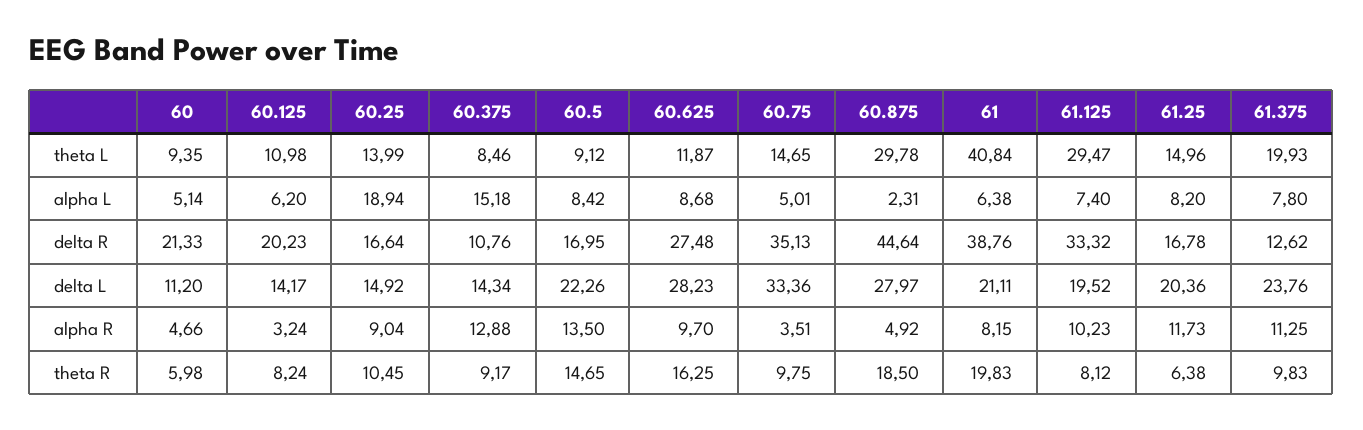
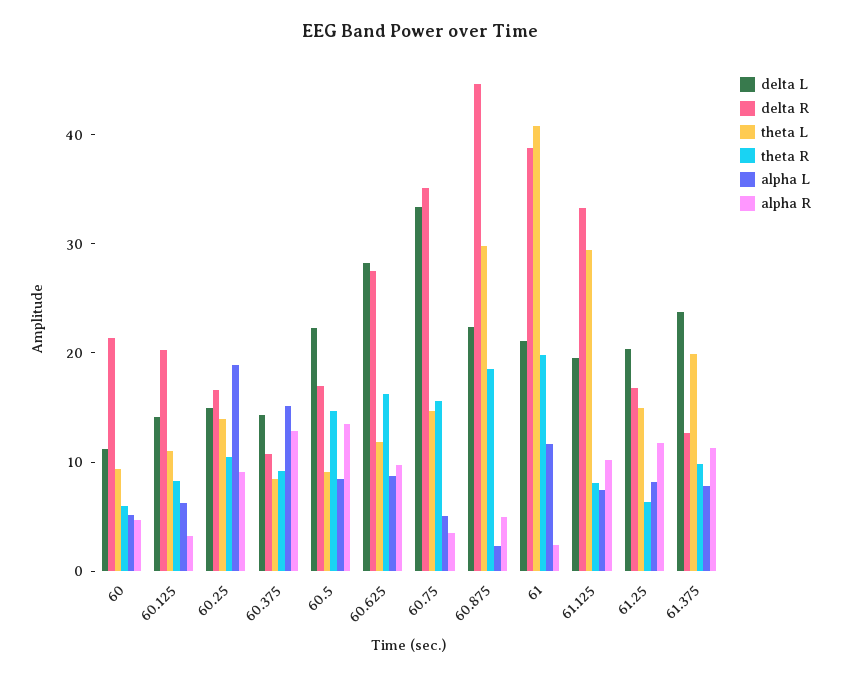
alpha L, 61: 6.38 -> 12
delta L, 60.875: 27.97 -> 22
alpha R, 61: 8.15 -> 2
theta R, 60.75: 9.75 -> 16

